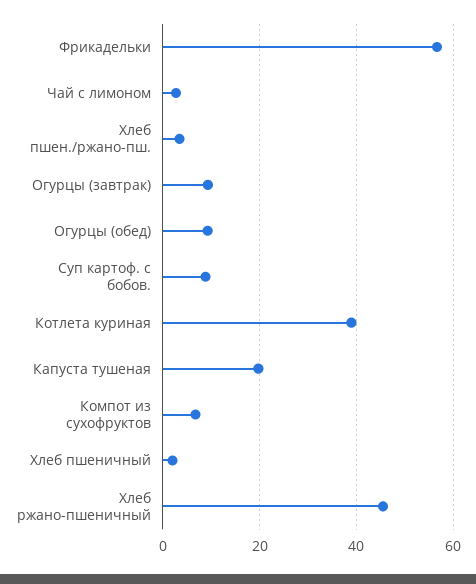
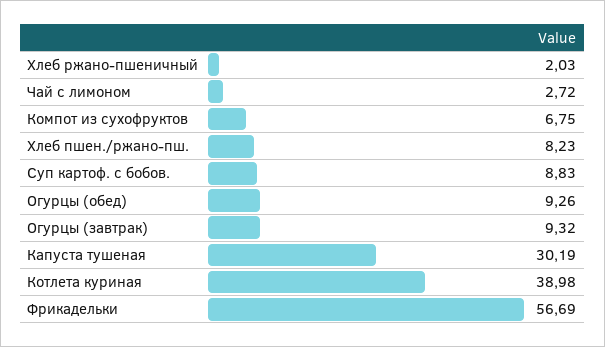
Хлеб пшен./ржано-пш.: 4 -> 8.23
Капуста тушеная: 20 -> 30.19
Хлеб пшеничный: 2 -> none
Хлеб ржано-пшеничный: 46 -> 2.03

